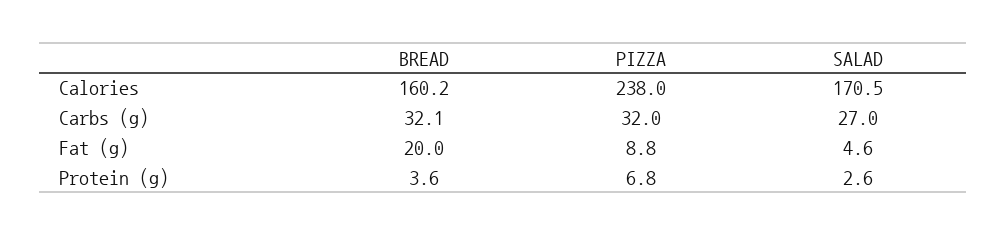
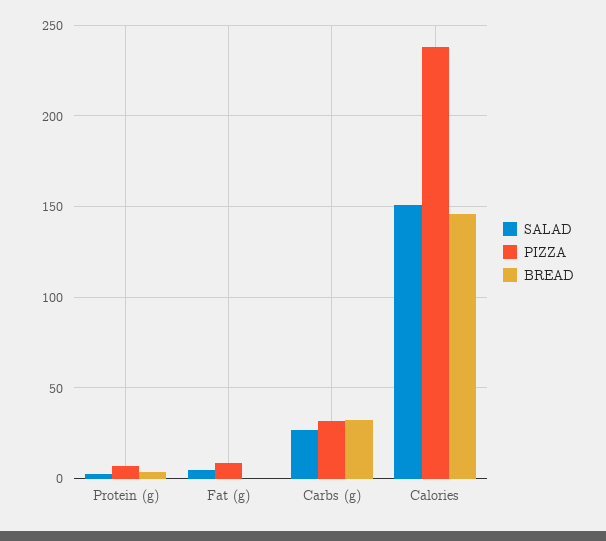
BREAD, Calories: 160.2 -> 145
SALAD, Calories: 170.5 -> 150
BREAD, Fat (g): 20 -> 0

